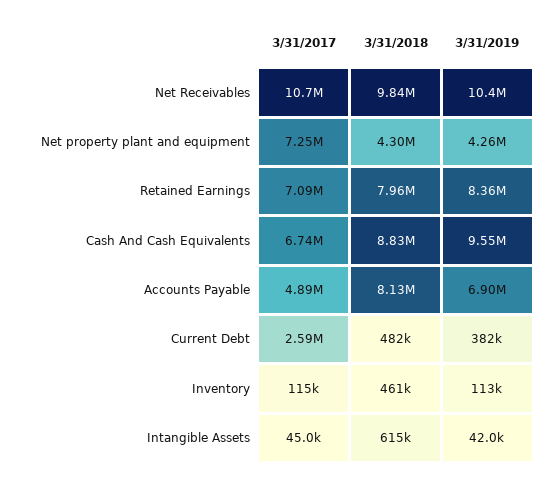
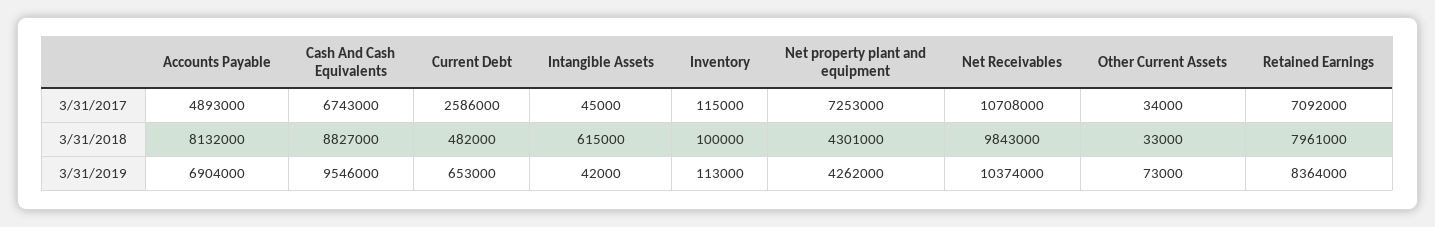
3/31/2019, Current Debt: 382000 -> 653000
3/31/2018, Inventory: 461000 -> 100000
3/31/2017, Other Current Assets: none -> 34000
3/31/2018, Other Current Assets: none -> 33000
3/31/2019, Other Current Assets: none -> 73000

